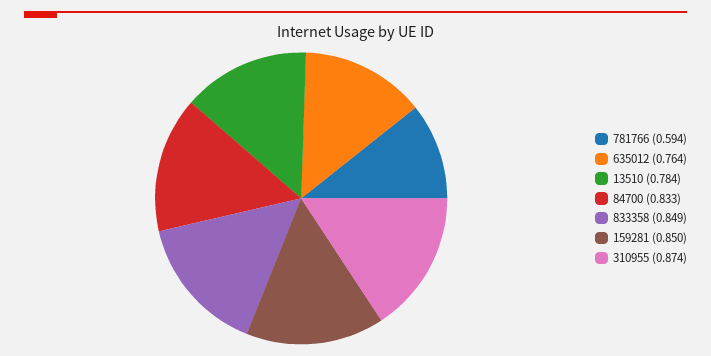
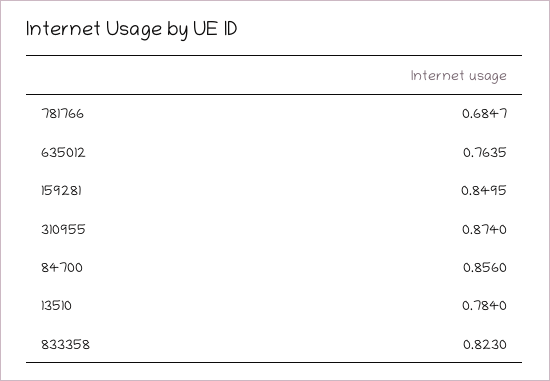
781766: 0.594 -> 0.6847
84700: 0.833 -> 0.856
833358: 0.849 -> 0.823

